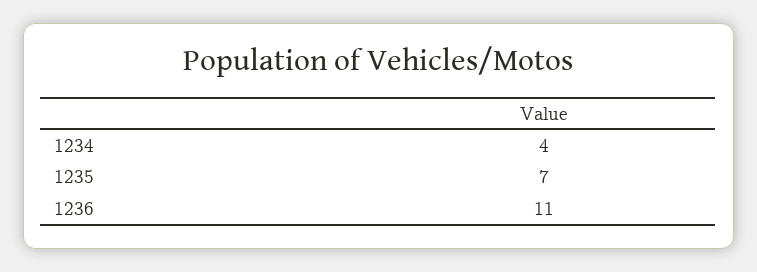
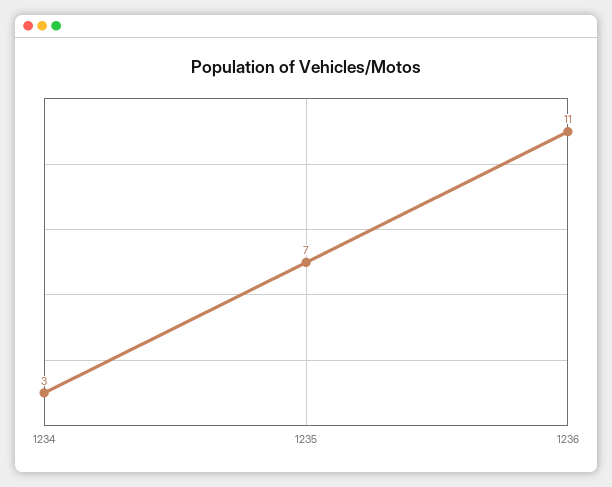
1234: 4 -> 3

